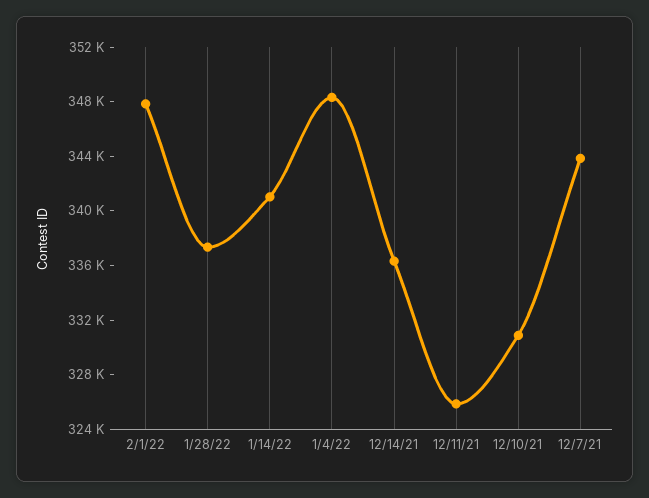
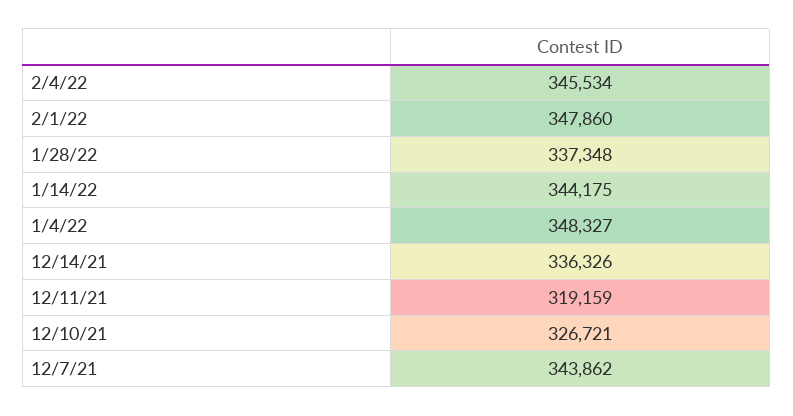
1/14/22: 341000 -> 344175
12/11/21: 326000 -> 319159
12/10/21: 331000 -> 326721
2/4/22: none -> 345534

